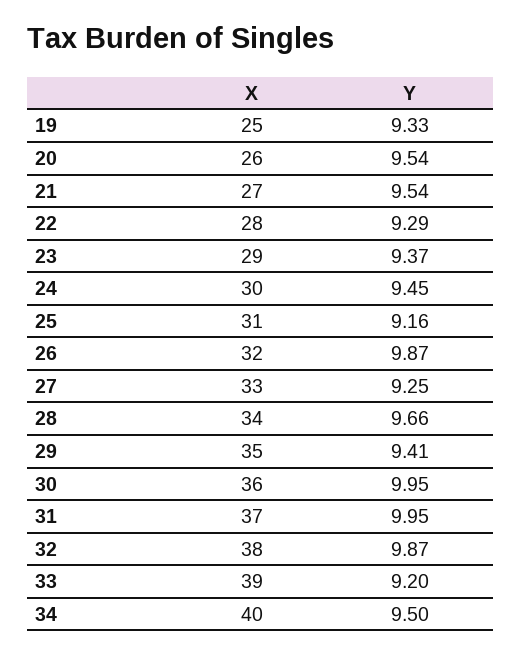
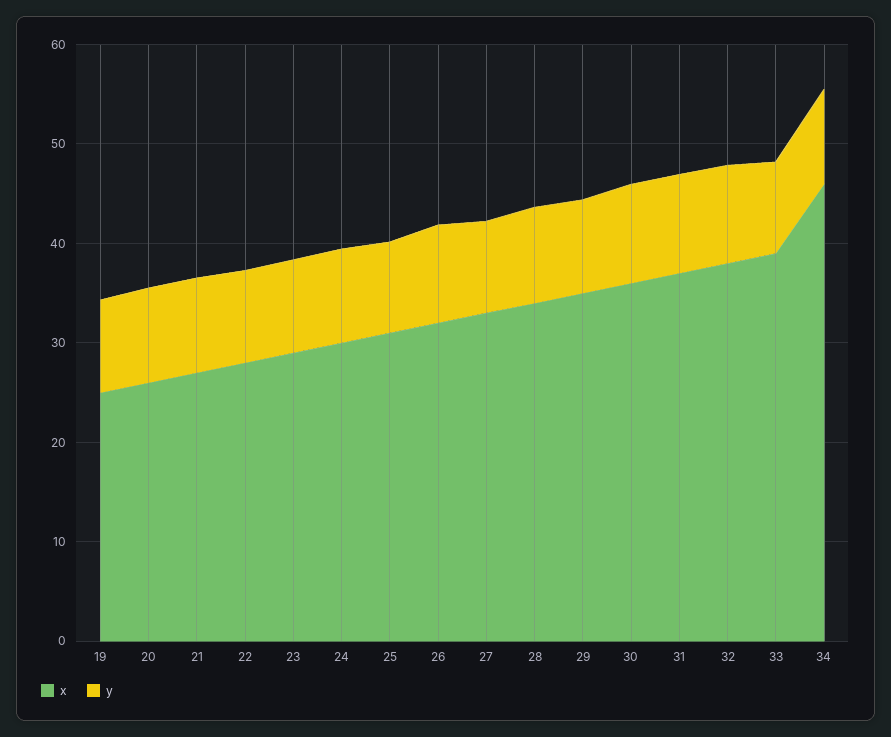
X, 34: 40 -> 46

